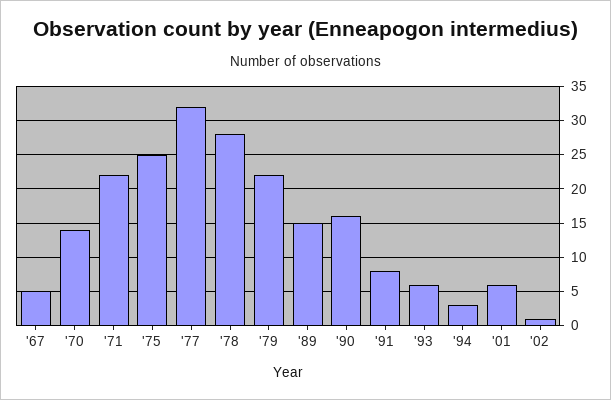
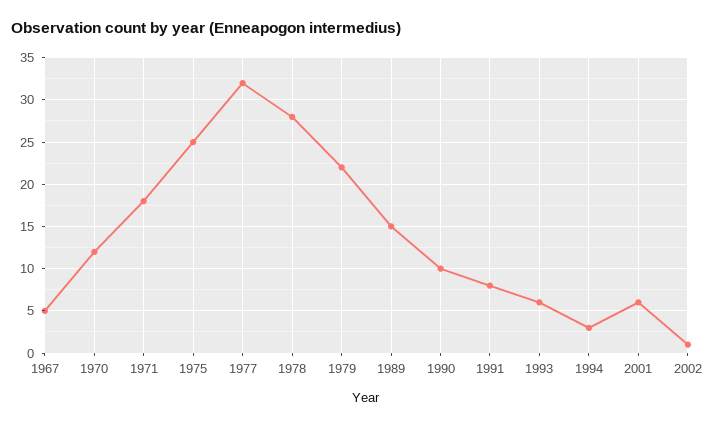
'70: 14 -> 12
'71: 22 -> 18
'90: 16 -> 10

